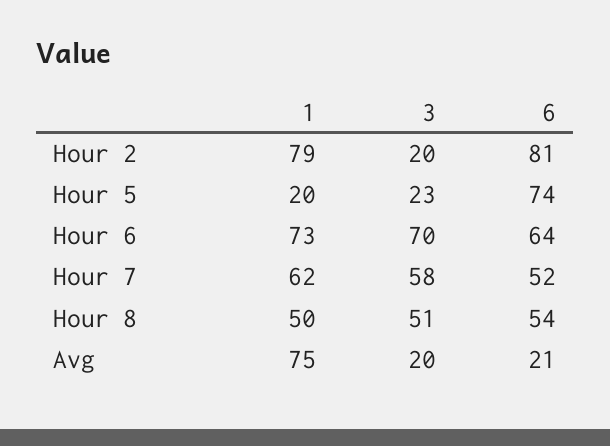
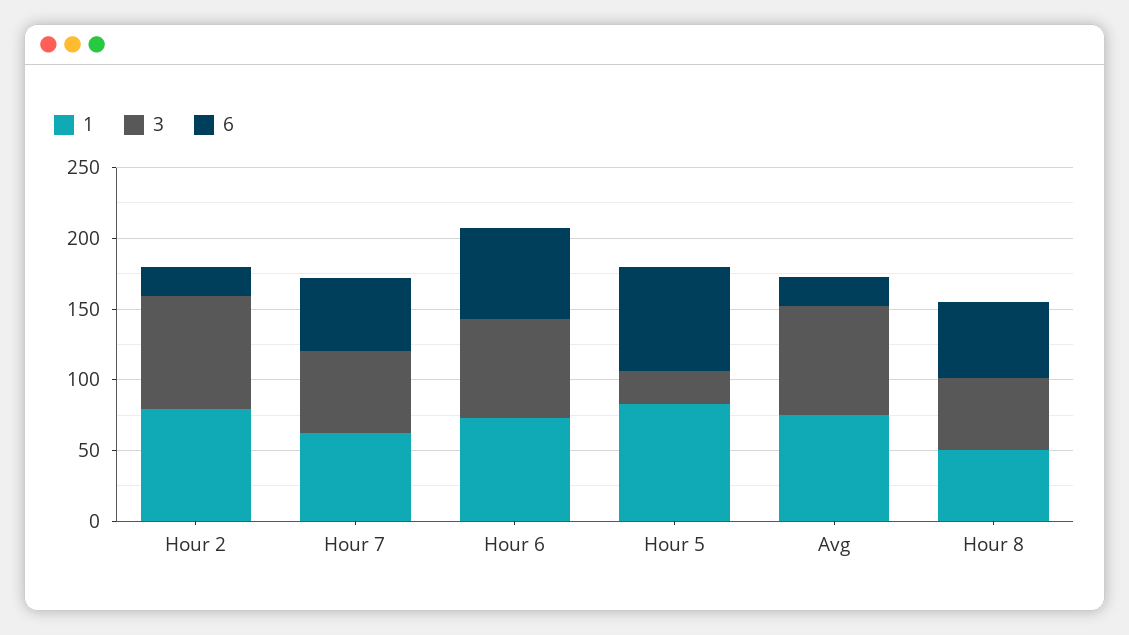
3, Hour 2: 20 -> 80
6, Hour 2: 81 -> 20
1, Hour 5: 20 -> 80
3, Avg: 20 -> 80

